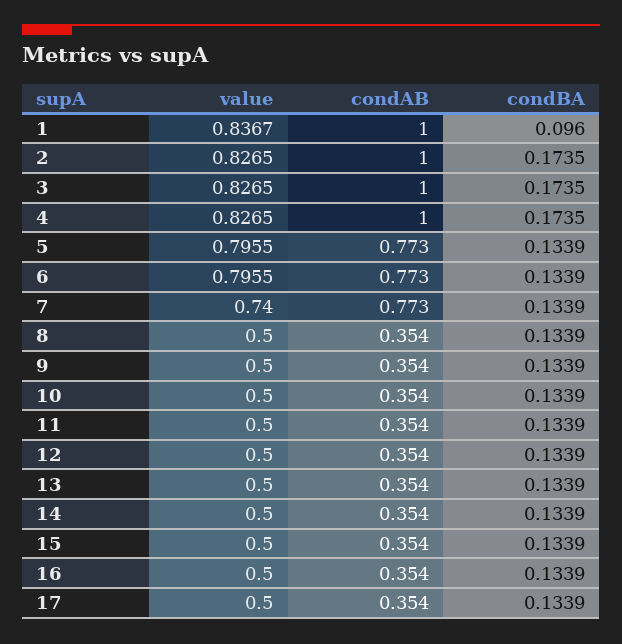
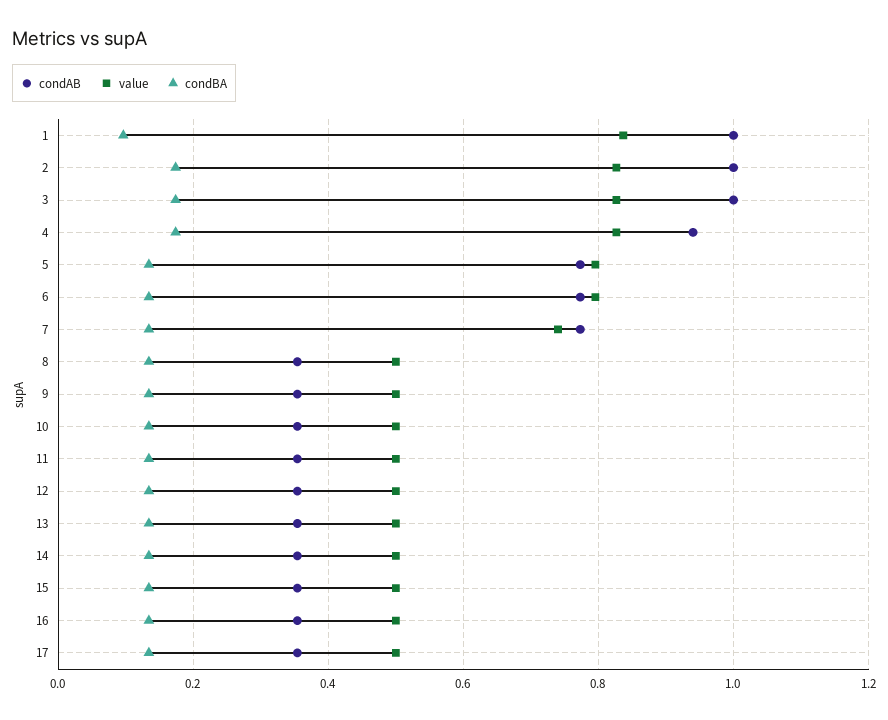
condAB, 4: 1 -> 0.94

